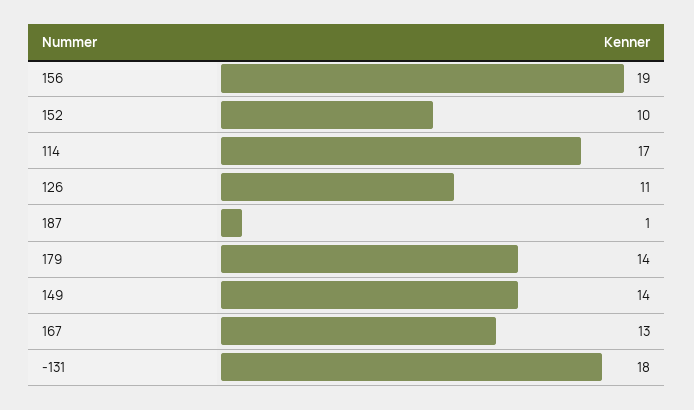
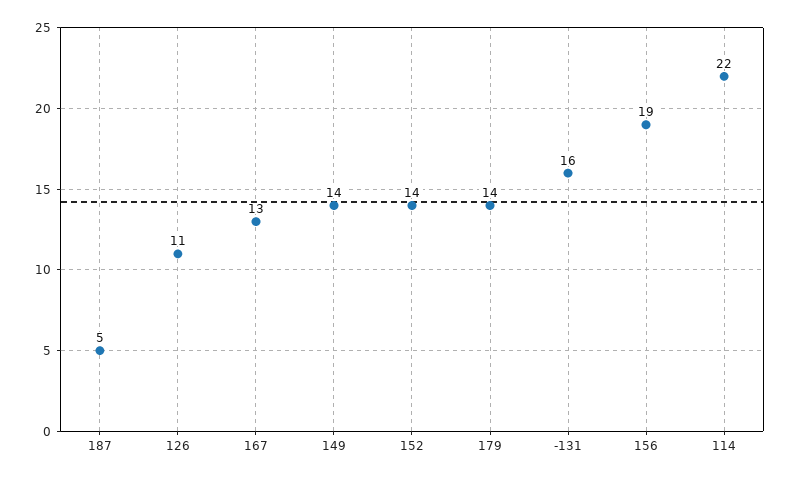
152: 10 -> 14
114: 17 -> 22
187: 1 -> 5
-131: 18 -> 16

